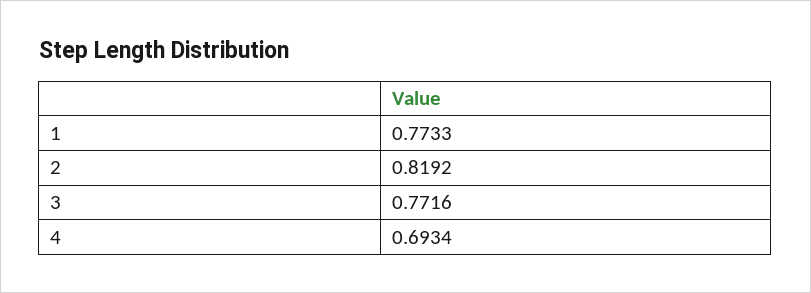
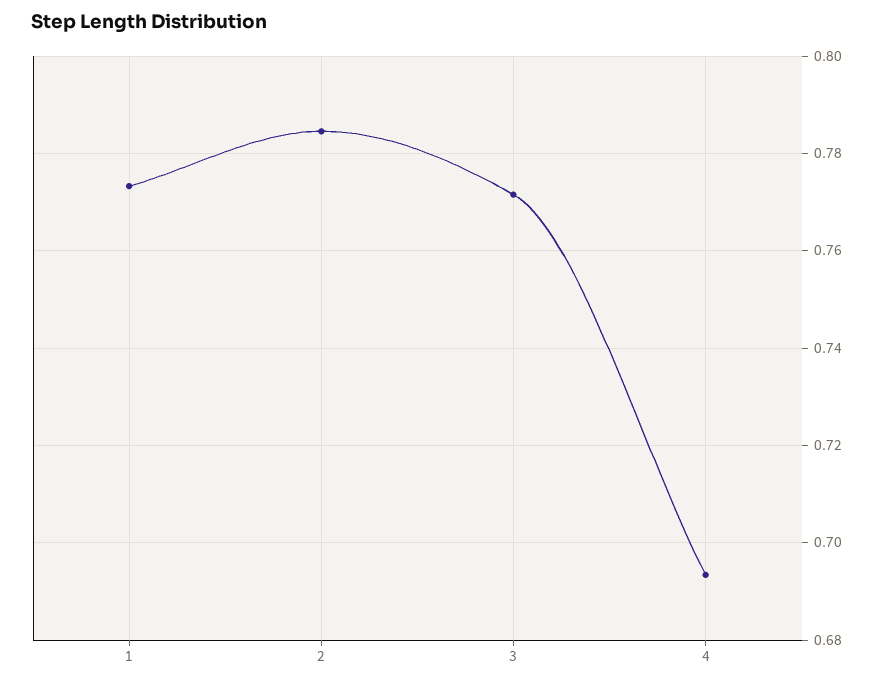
2: 0.8192 -> 0.784

